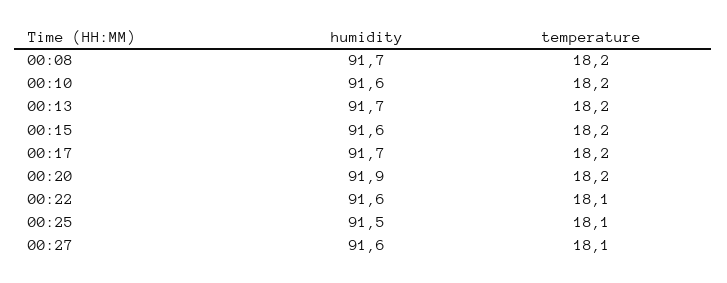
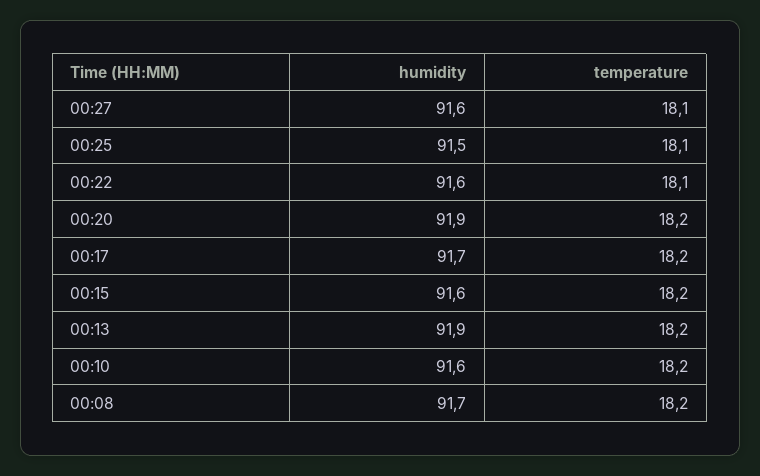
humidity, 00:13: 91.7 -> 91.9

